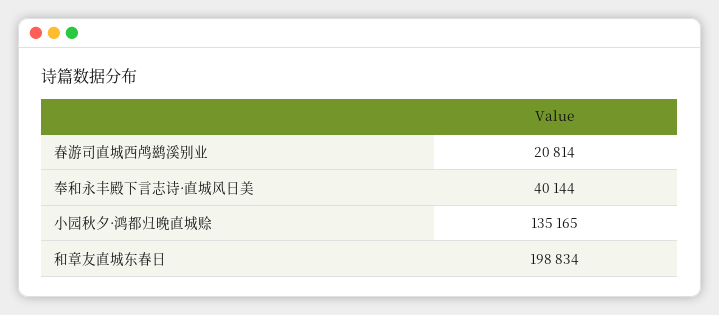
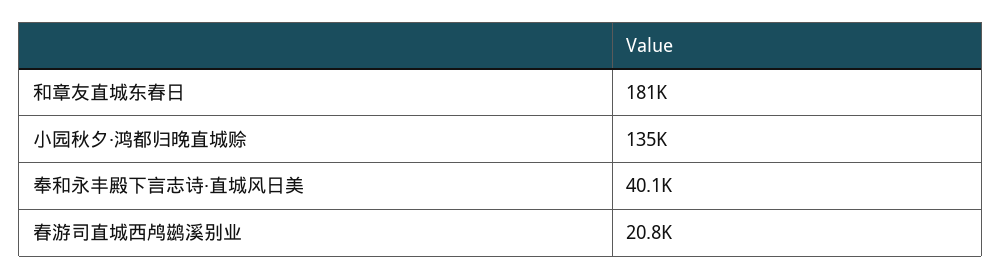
和章友直城东春日: 198834 -> 181000

